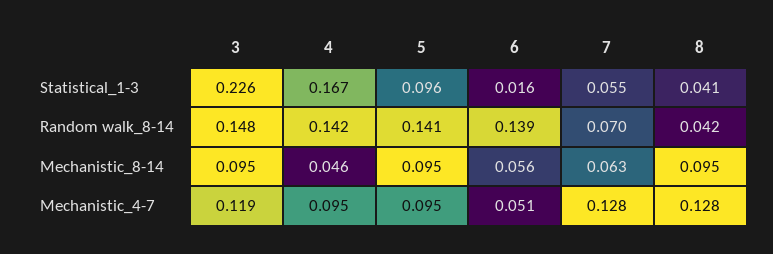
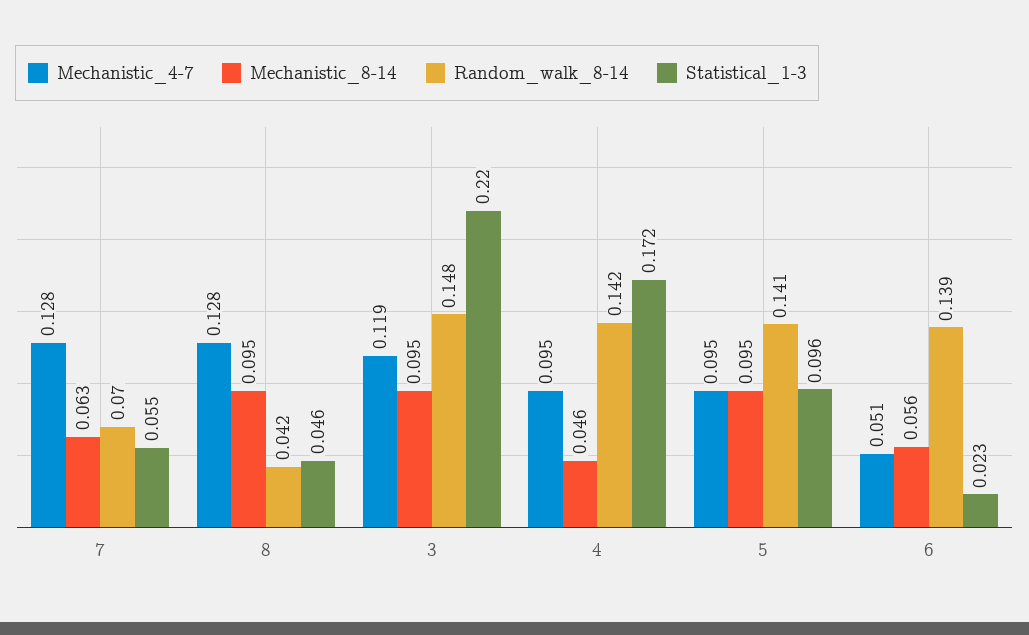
Statistical_1-3, 3: 0.226 -> 0.22
Statistical_1-3, 4: 0.167 -> 0.172
Statistical_1-3, 6: 0.016 -> 0.023
Statistical_1-3, 8: 0.041 -> 0.046

